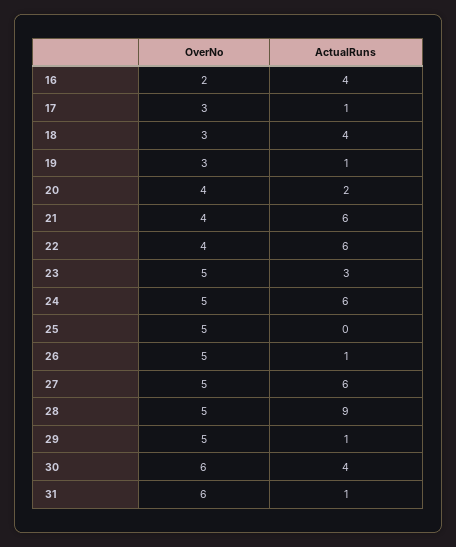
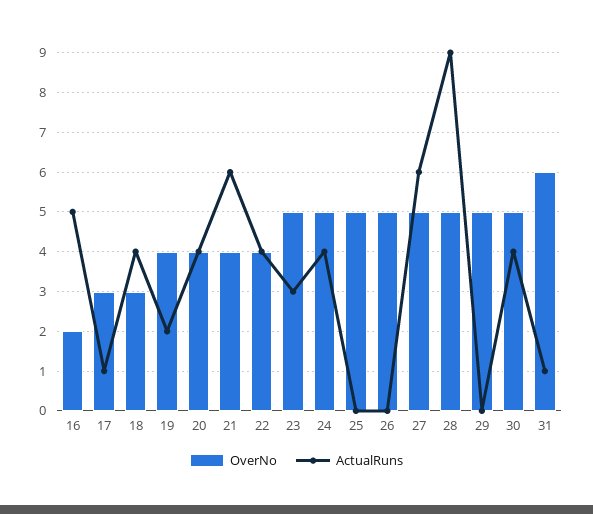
ActualRuns, 16: 4 -> 5
OverNo, 19: 3 -> 4
ActualRuns, 19: 1 -> 2
ActualRuns, 20: 2 -> 4
ActualRuns, 22: 6 -> 4
ActualRuns, 24: 6 -> 4
ActualRuns, 26: 1 -> 0
ActualRuns, 29: 1 -> 0
OverNo, 30: 6 -> 5

